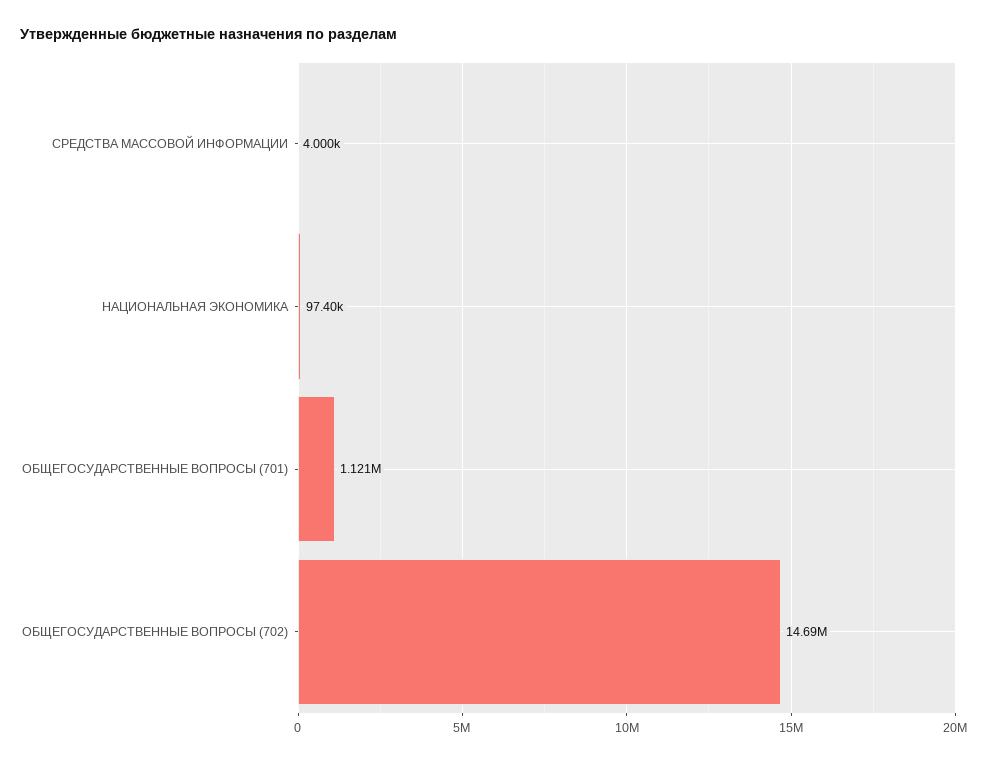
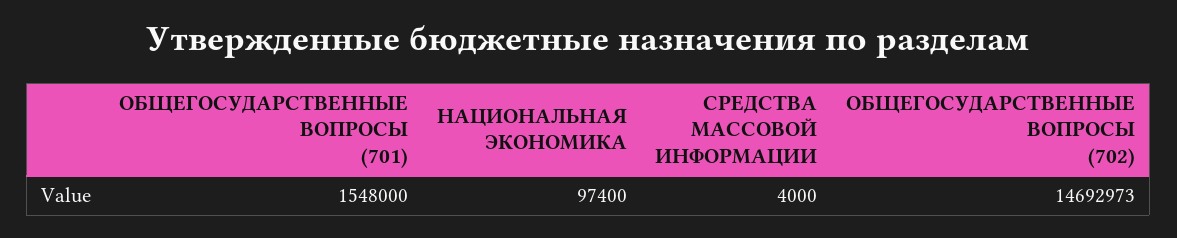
ОБЩЕГОСУДАРСТВЕННЫЕ ВОПРОСЫ (701): 1121000 -> 1548000

